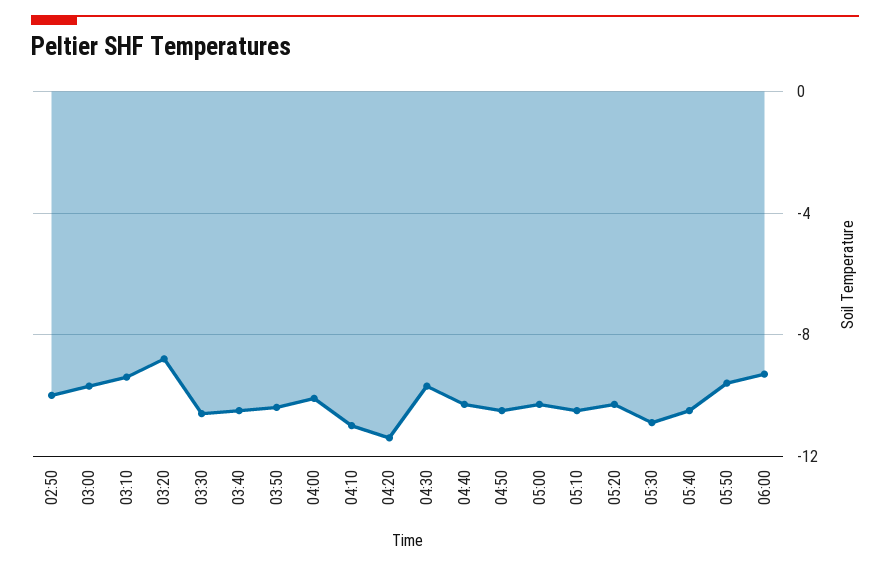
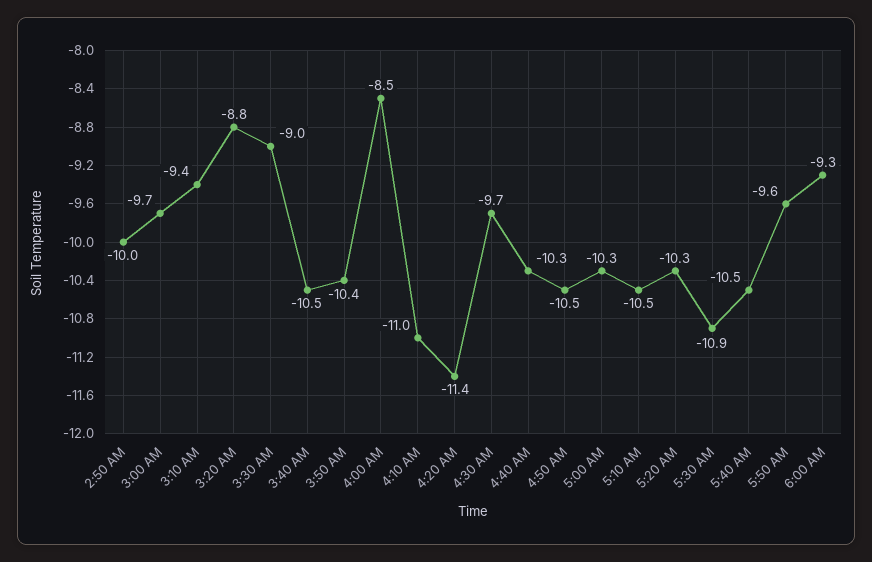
03:30: -10.5 -> -9
04:00: -10 -> -8.5

